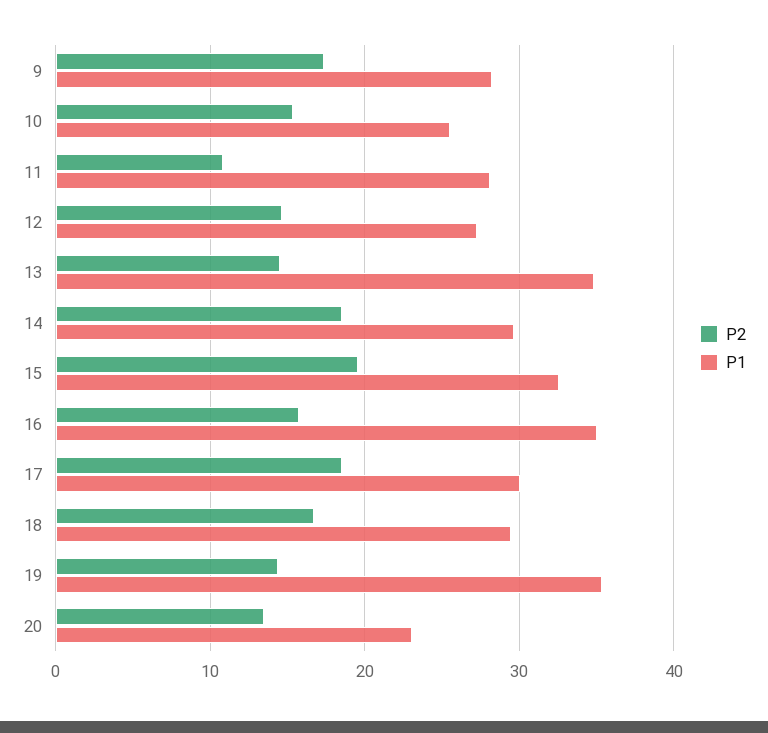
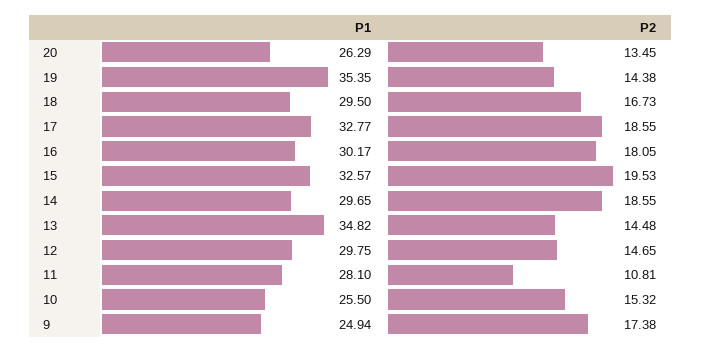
P1, 9: 28 -> 24.94
P1, 12: 27 -> 29.75
P2, 16: 16 -> 18.05
P1, 16: 35 -> 30.17
P1, 17: 30 -> 32.77
P1, 20: 23 -> 26.29

